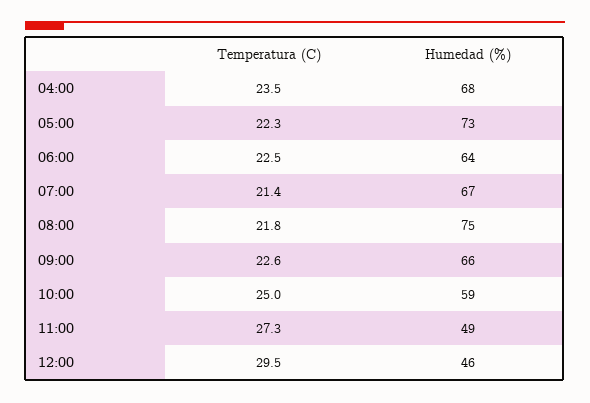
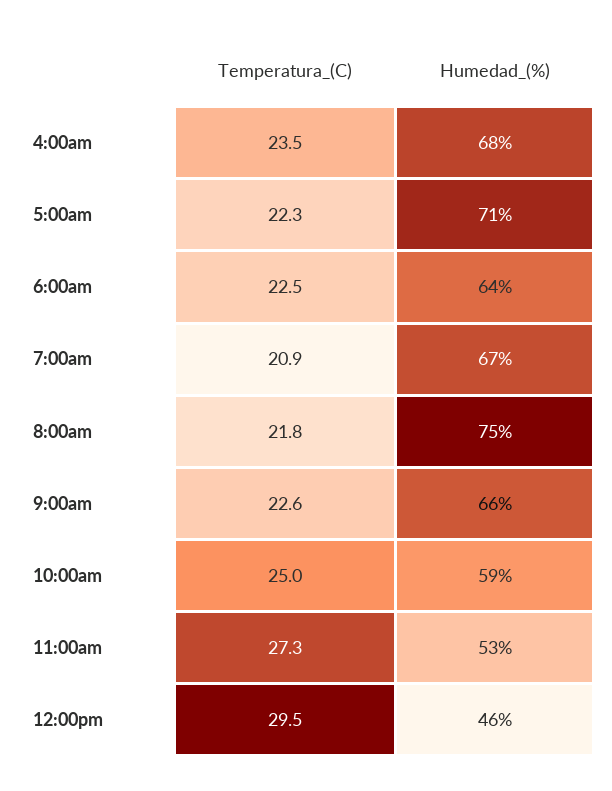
Humedad (%), 05:00: 73 -> 71
Temperatura (C), 07:00: 21.4 -> 20.9
Humedad (%), 11:00: 49 -> 53

